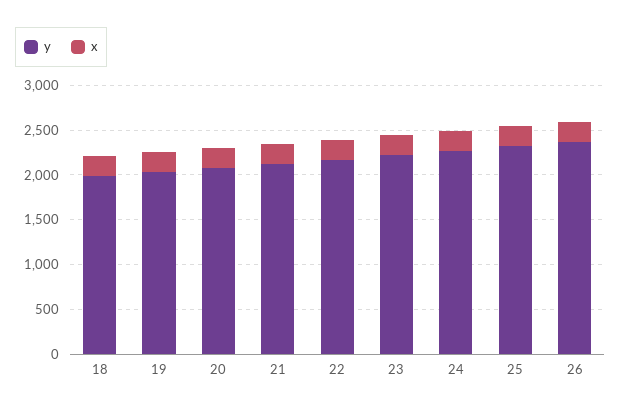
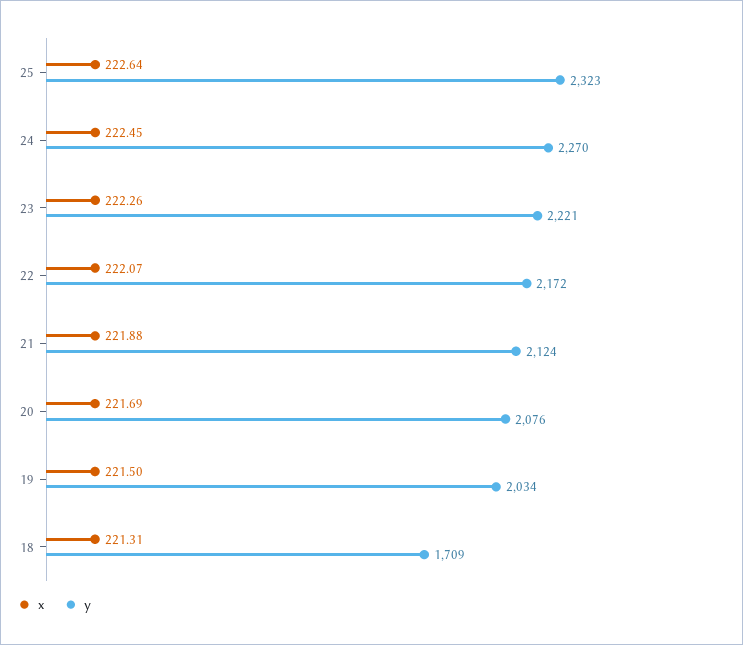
y, 18: 2000 -> 1709
y, 26: 2400 -> none
x, 26: 200 -> none

